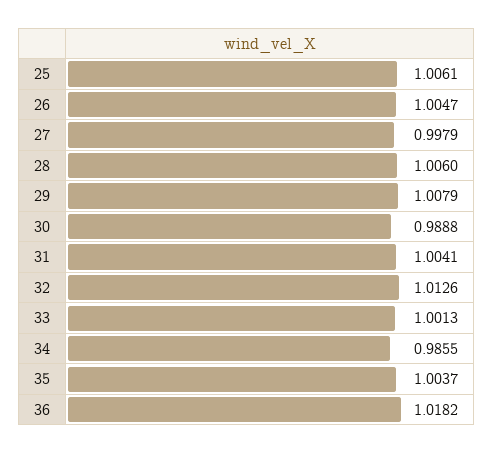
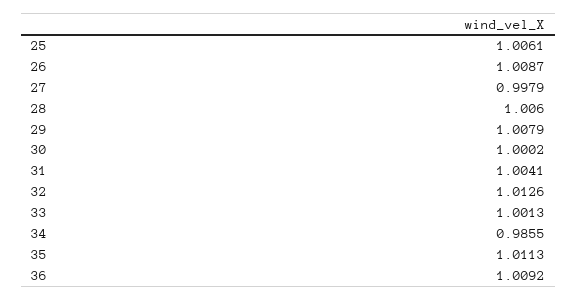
26: 1.0047 -> 1.0087
30: 0.9888 -> 1.0002
35: 1.0037 -> 1.0113
36: 1.0182 -> 1.0092

